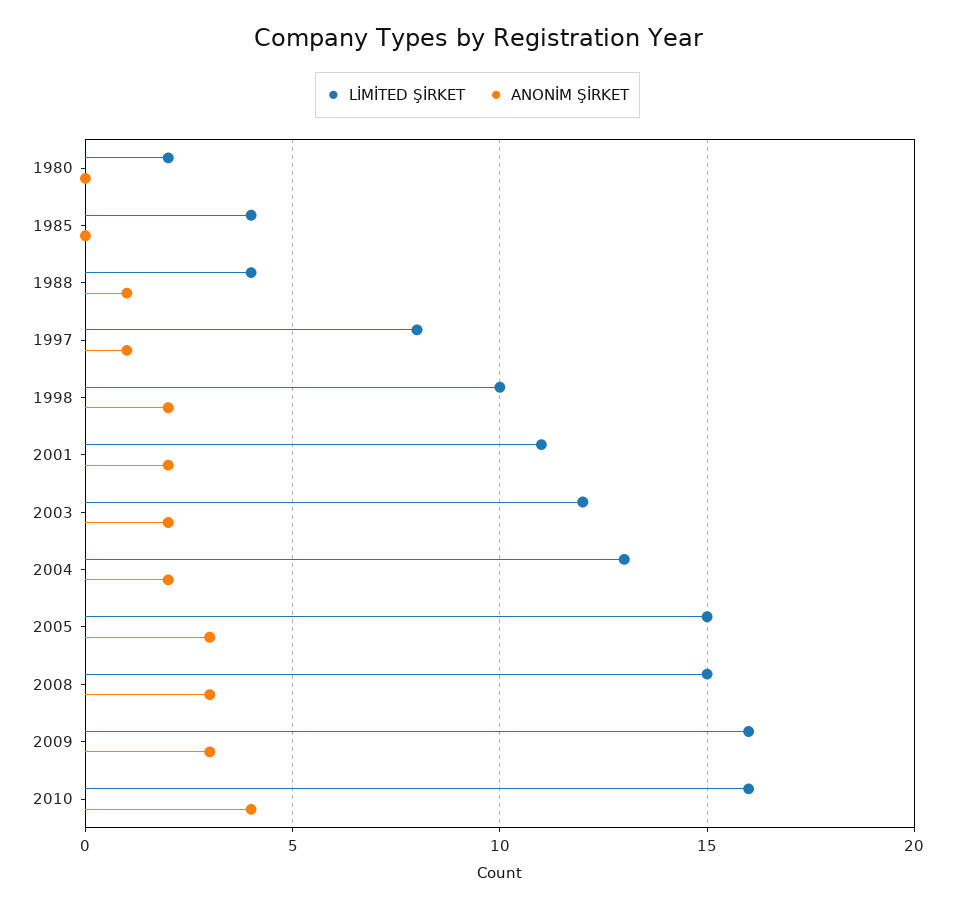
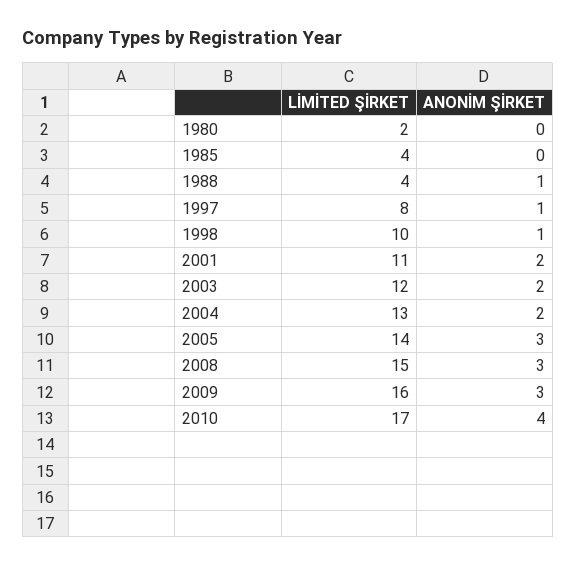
ANONİM ŞİRKET, 1998: 2 -> 1
LİMİTED ŞİRKET, 2005: 15 -> 14
LİMİTED ŞİRKET, 2010: 16 -> 17

